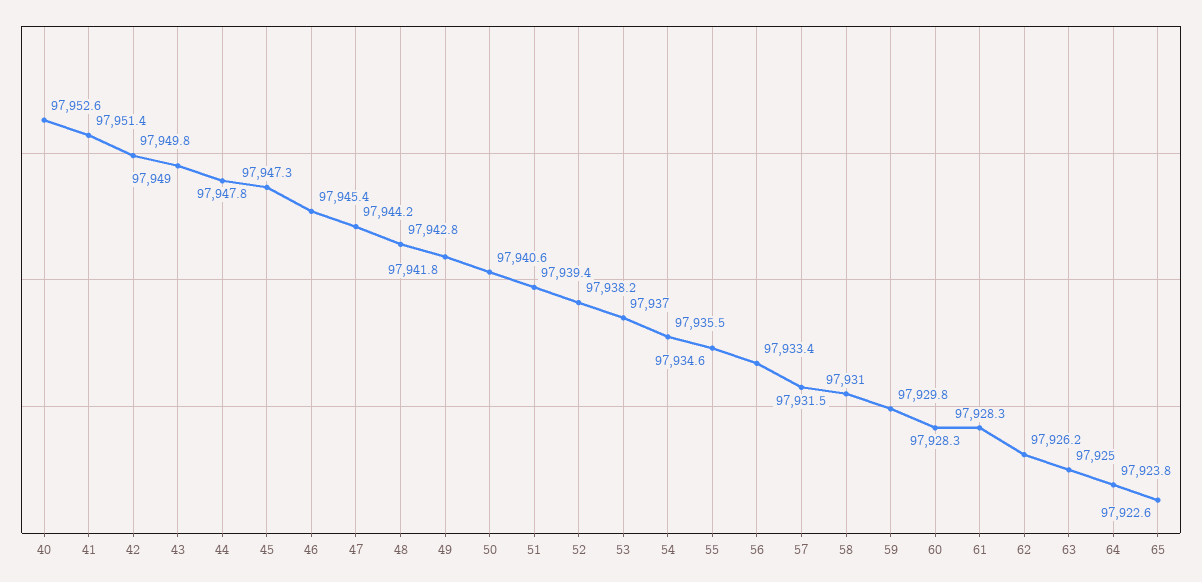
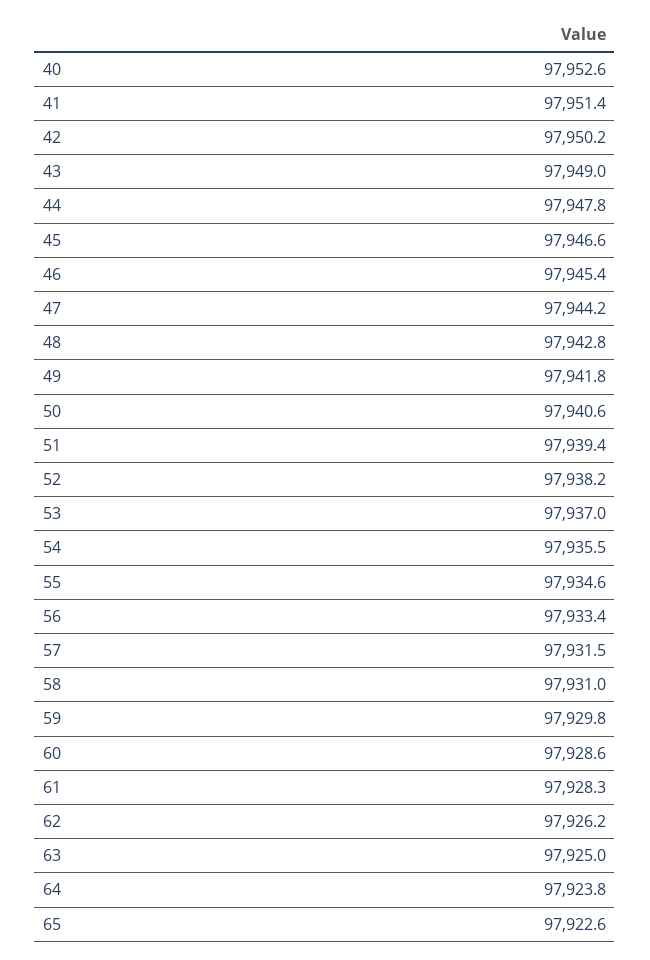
42: 97949.8 -> 97950.2
45: 97947.3 -> 97946.6
60: 97928.3 -> 97928.6

